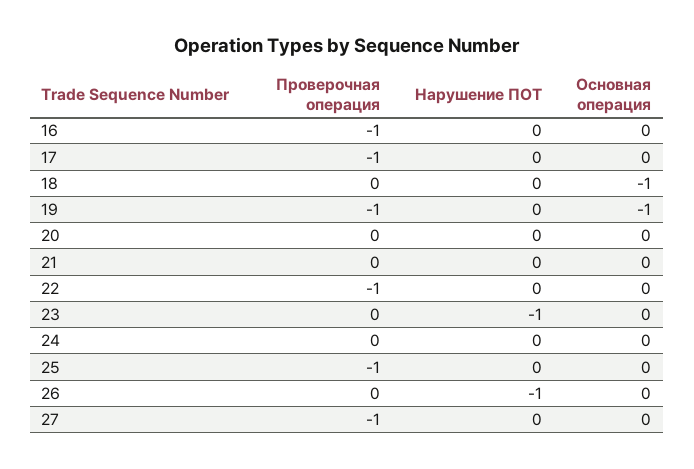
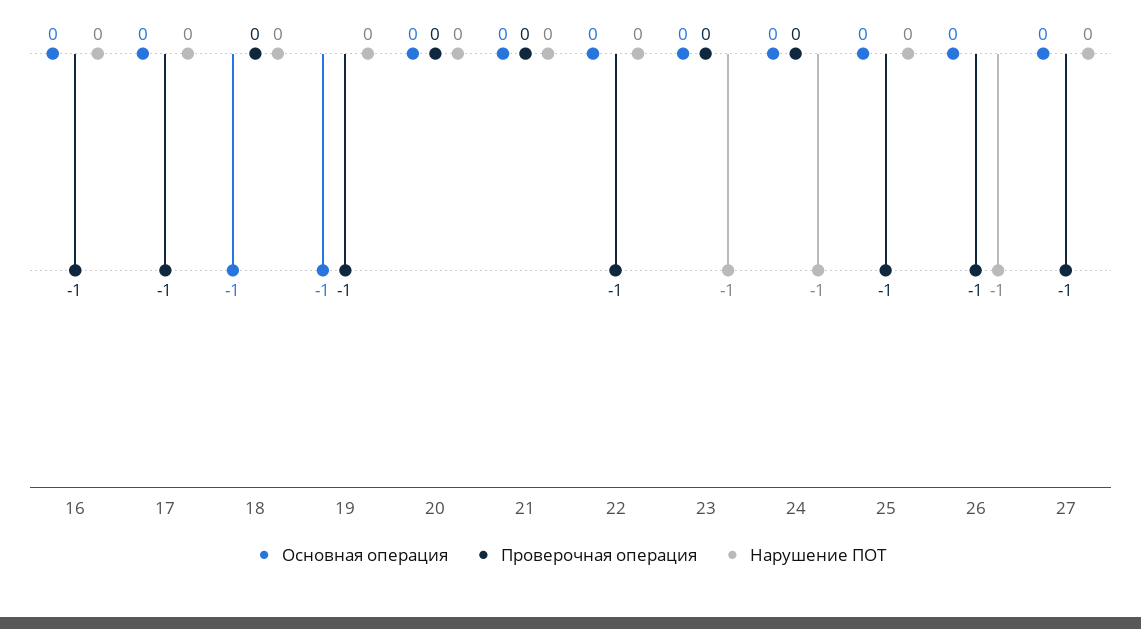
Нарушение ПОТ, 24: 0 -> -1
Проверочная операция, 26: 0 -> -1

